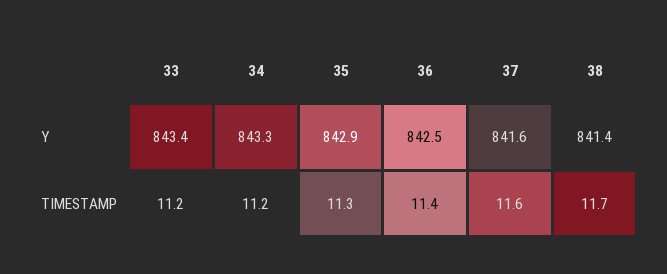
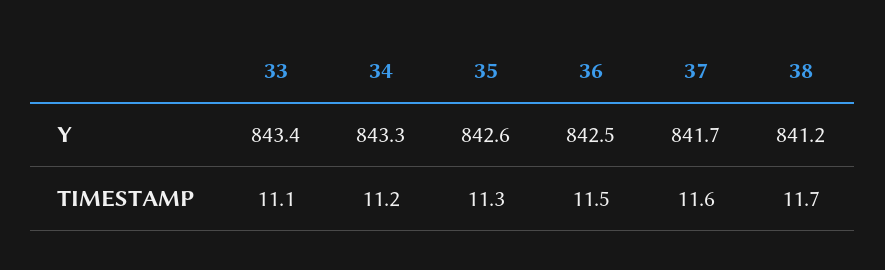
35, Y: 842.9 -> 842.6
37, Y: 841.6 -> 841.7
38, Y: 841.4 -> 841.2
33, TIMESTAMP: 11.2 -> 11.1
36, TIMESTAMP: 11.4 -> 11.5

